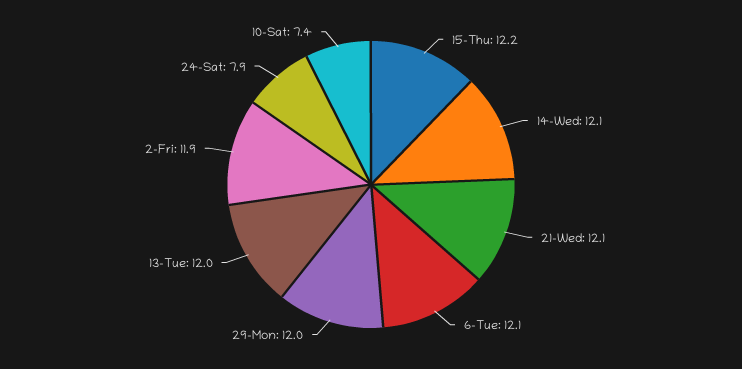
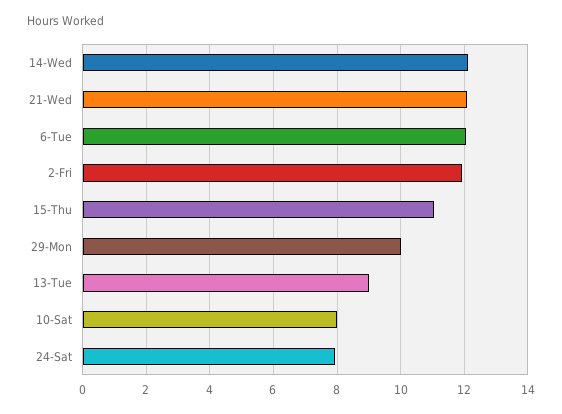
15-Thu: 12.2 -> 11
29-Mon: 12 -> 10
13-Tue: 12 -> 9
10-Sat: 7.4 -> 8

